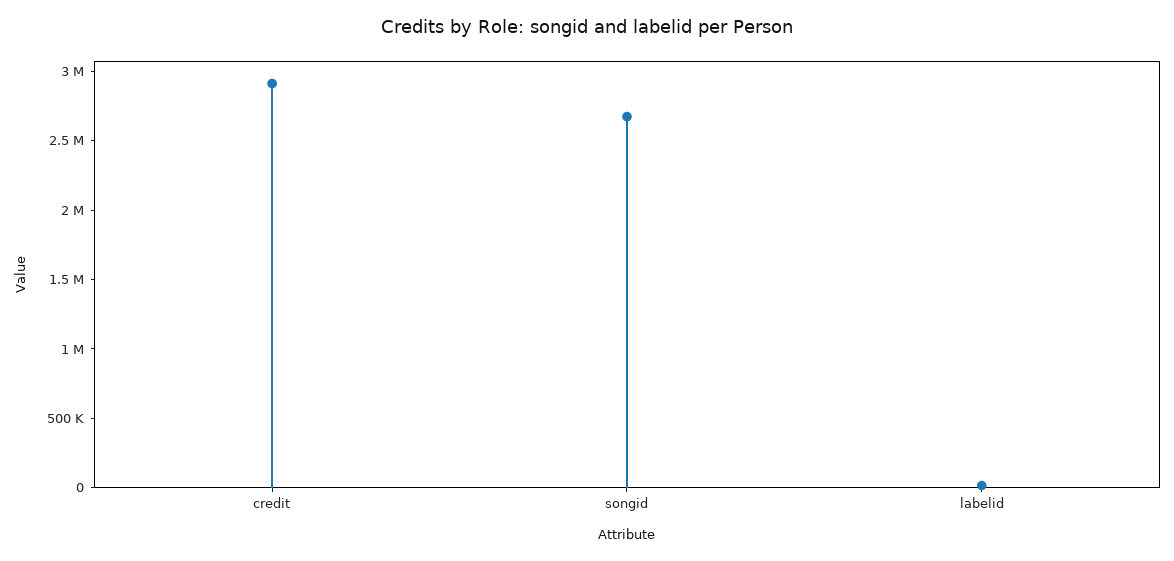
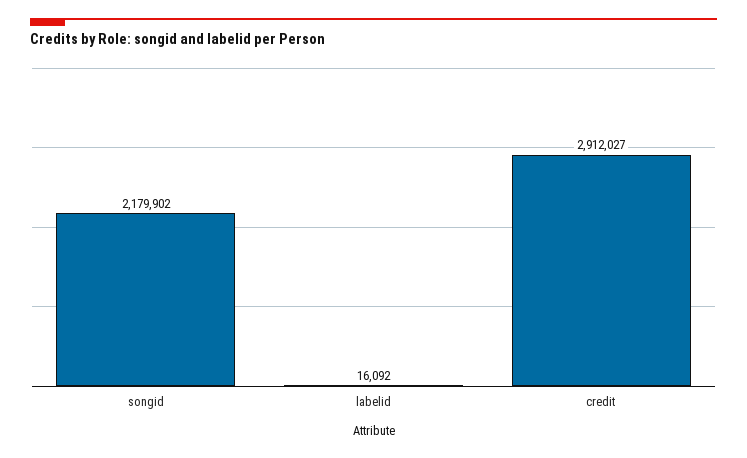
songid: 2700000 -> 2179902

